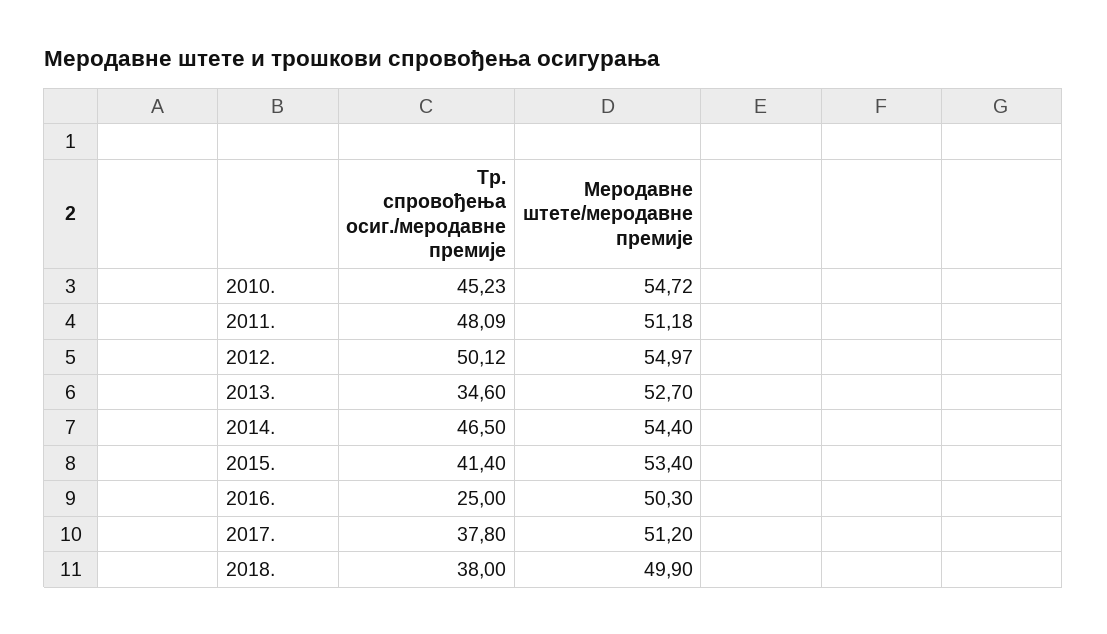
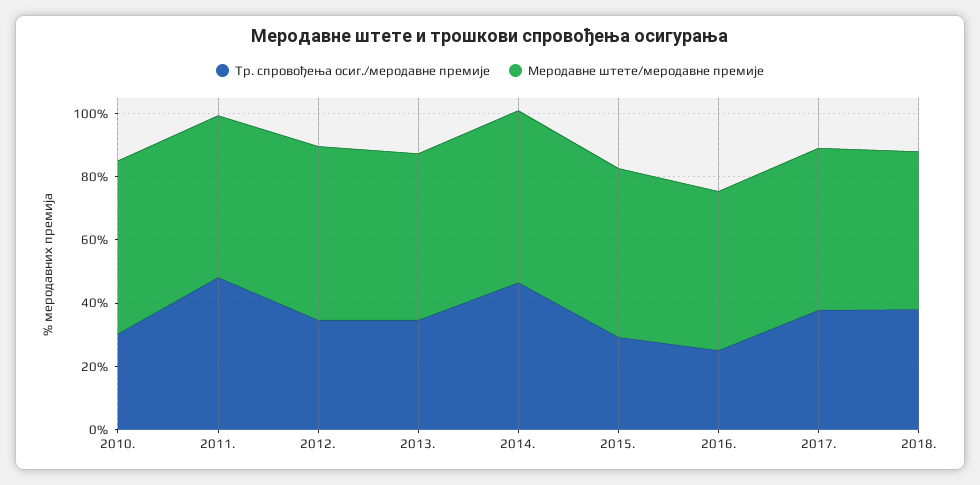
Тр. спровођења осиг./меродавне премије, 2010.: 45.23 -> 30
Тр. спровођења осиг./меродавне премије, 2012.: 50.12 -> 35
Тр. спровођења осиг./меродавне премије, 2015.: 41.4 -> 30

